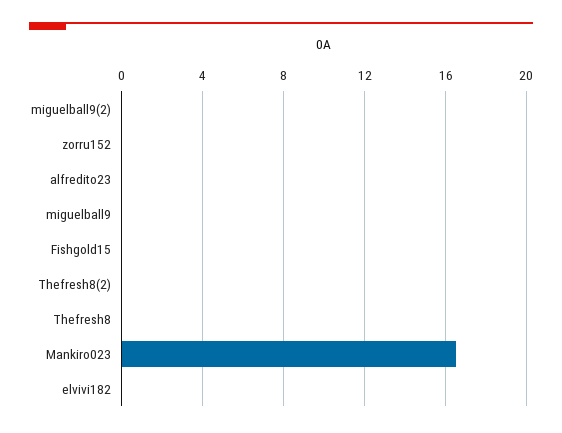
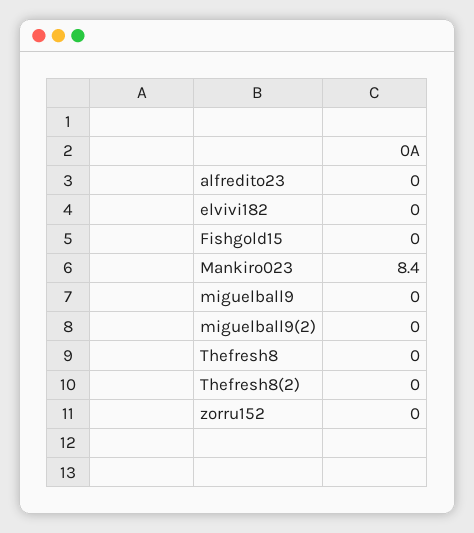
Mankiro023: 16.5 -> 8.4

